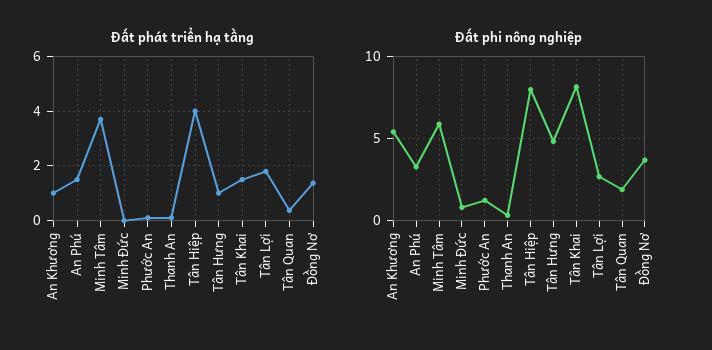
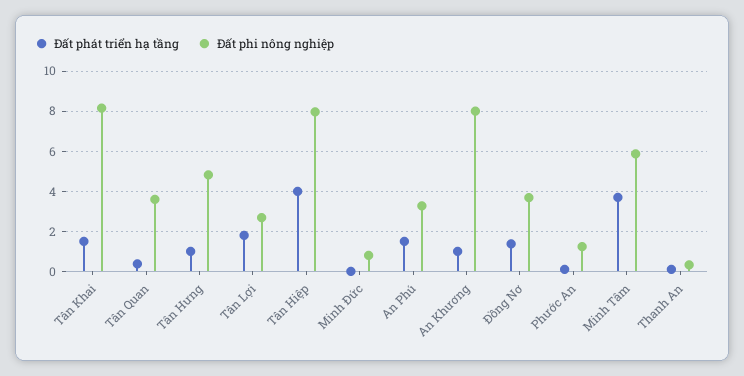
Đất phi nông nghiệp, An Khương: 5.5 -> 8
Đất phi nông nghiệp, Tân Quan: 2 -> 3.5

